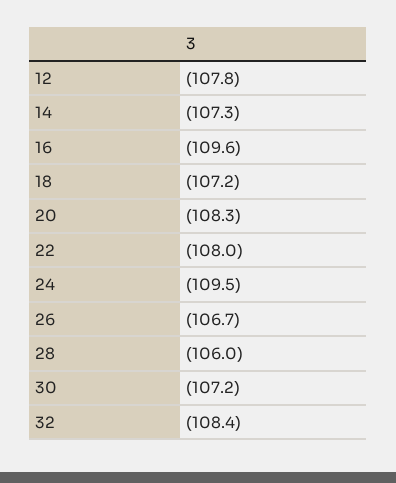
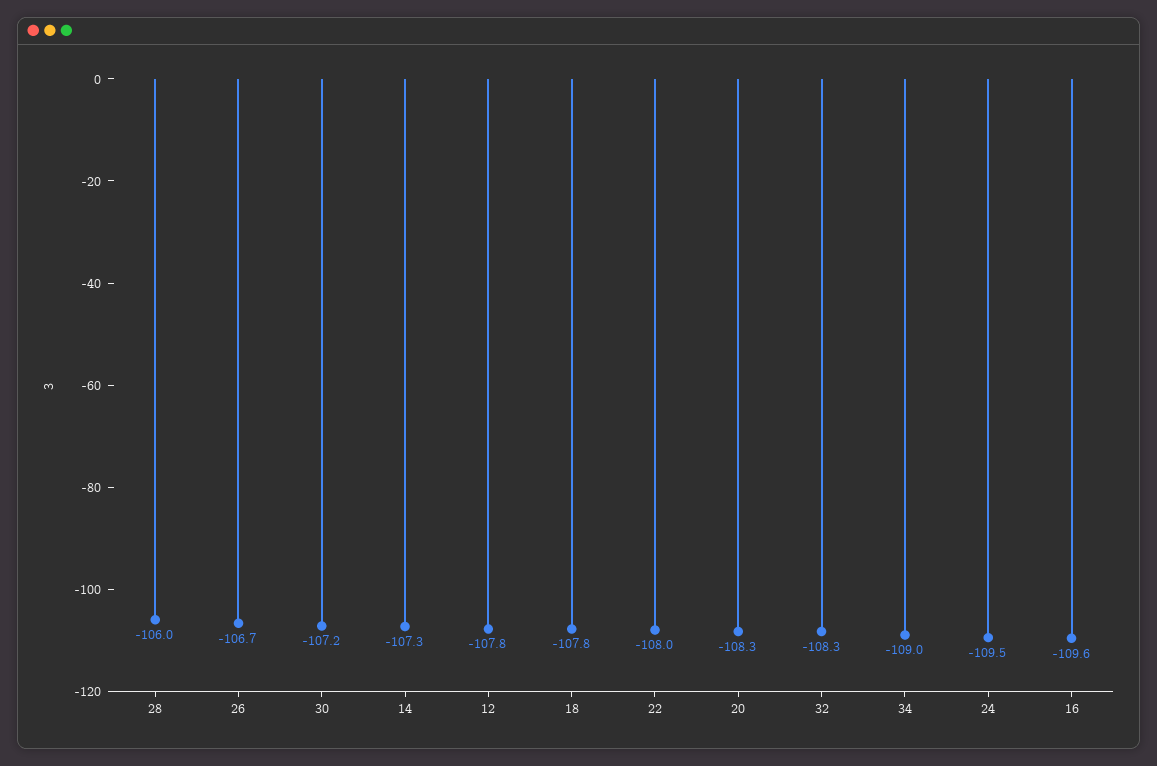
18: -107.2 -> -107.8
32: -108.4 -> -108.3
34: none -> -109

